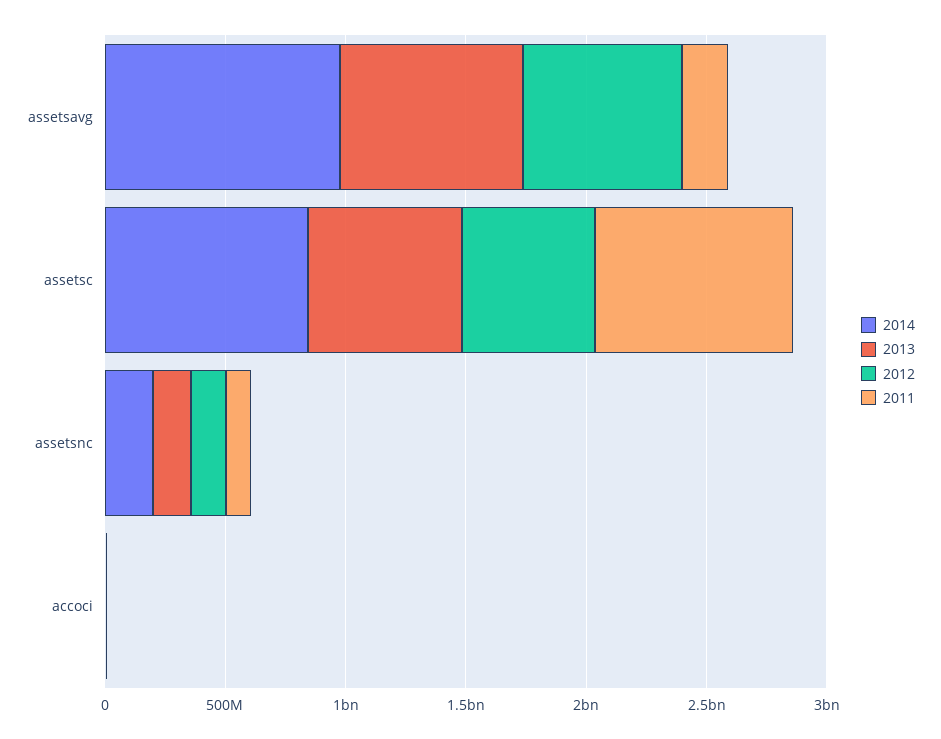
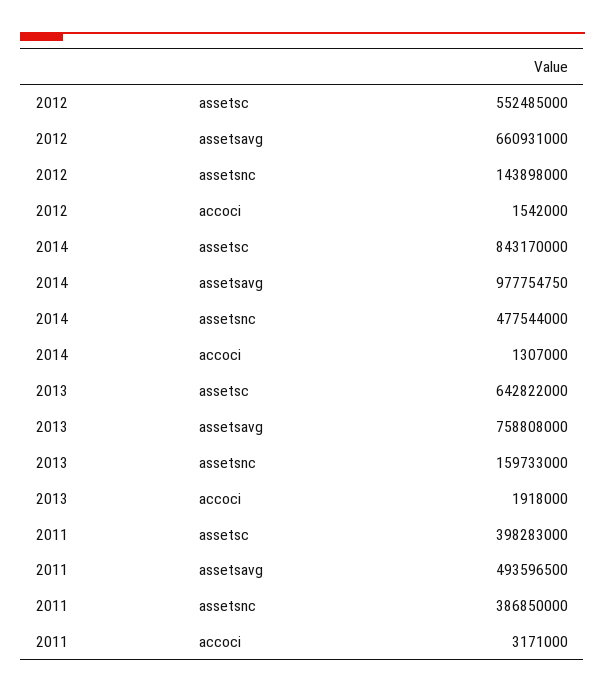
2011, assetsavg: 200000000 -> 493596500
2011, assetsc: 800000000 -> 398283000
2014, assetsnc: 200000000 -> 477544000
2011, assetsnc: 100000000 -> 386850000

